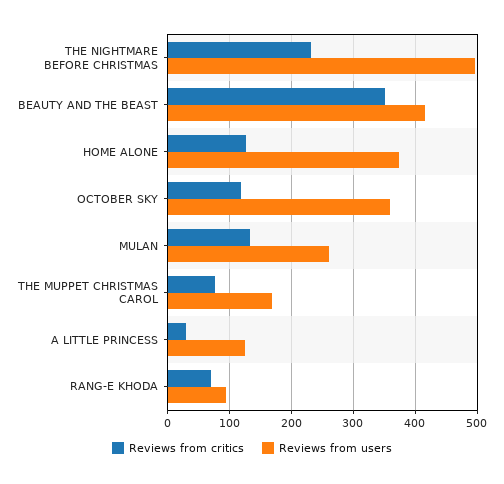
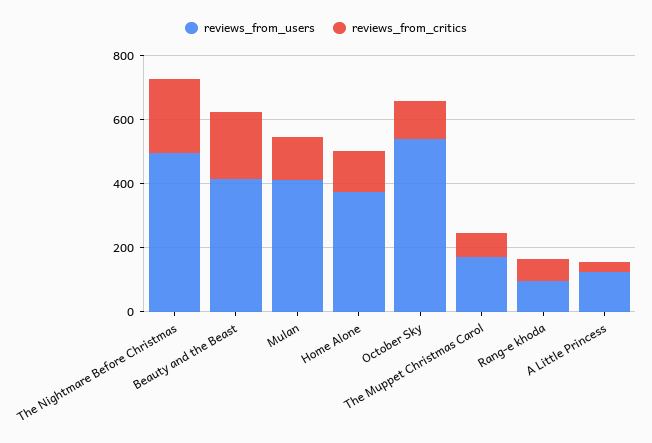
Reviews from critics, BEAUTY AND THE BEAST: 350 -> 200
Reviews from users, OCTOBER SKY: 360 -> 550
Reviews from users, MULAN: 260 -> 400

